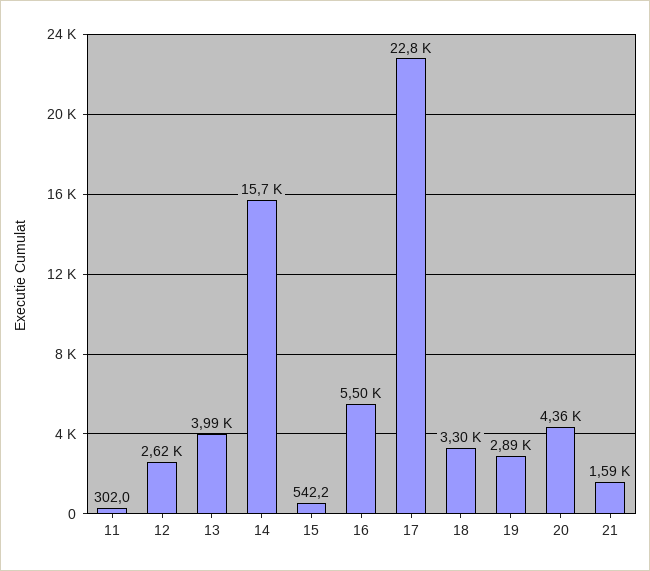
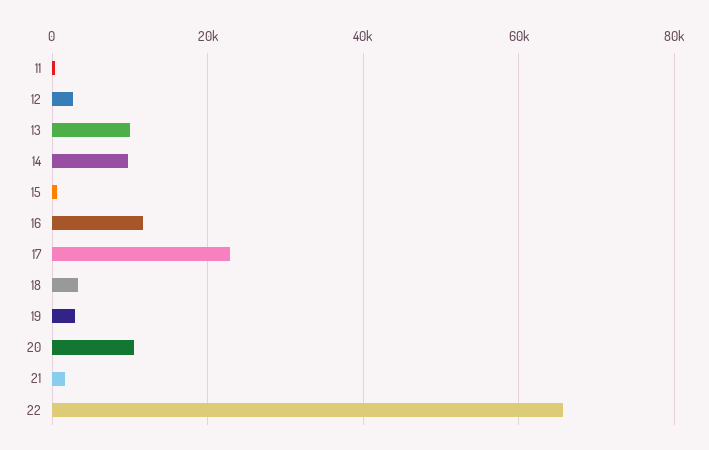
13: 3990 -> 10000
14: 15700 -> 10000
16: 5500 -> 12000
20: 4360 -> 10000
22: none -> 66000

